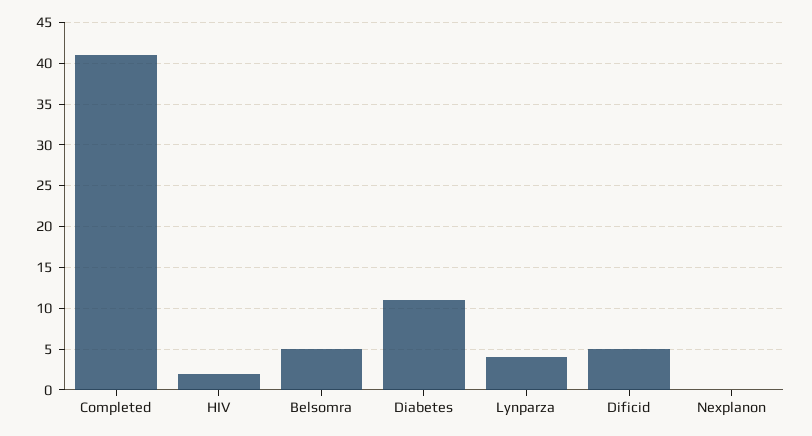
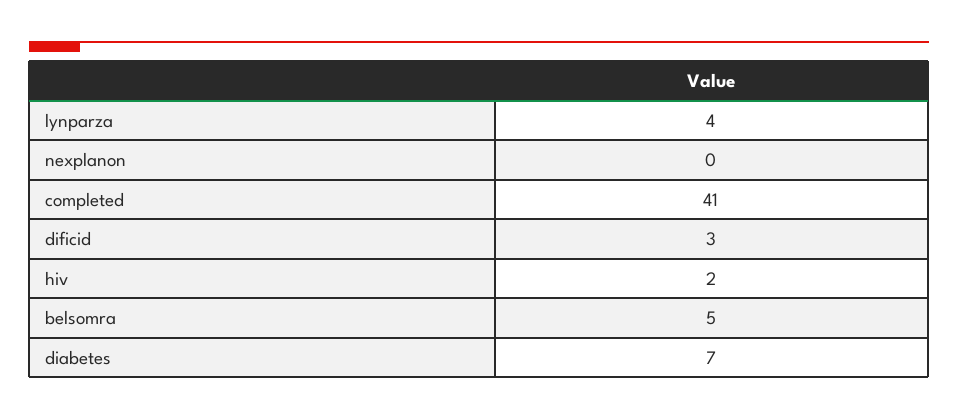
Diabetes: 11 -> 7
Dificid: 5 -> 3

